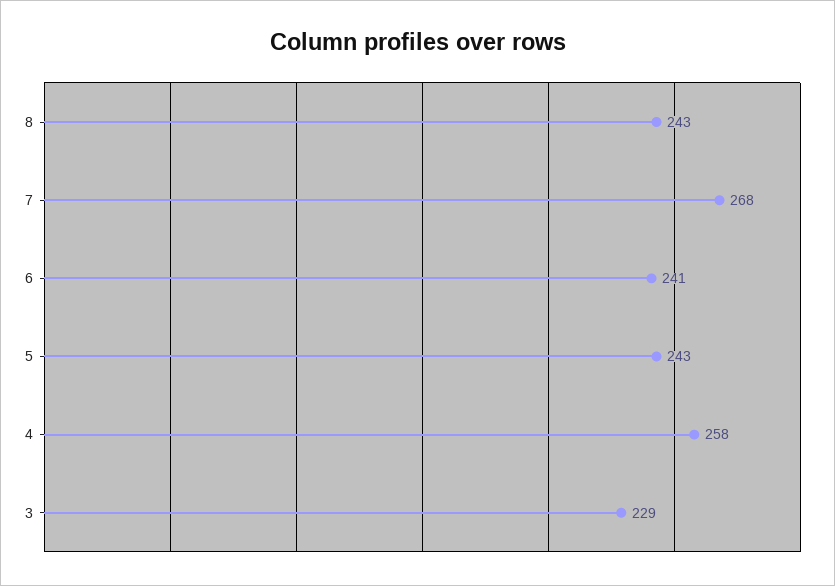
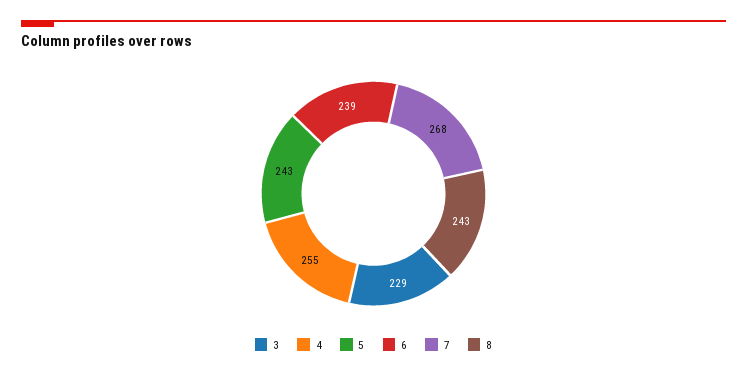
6: 241 -> 239
4: 258 -> 255

